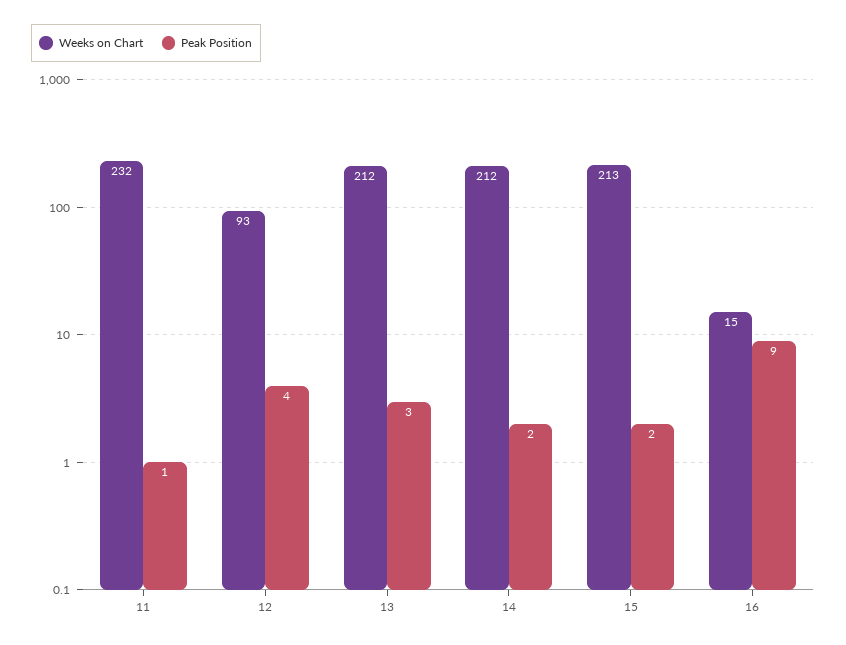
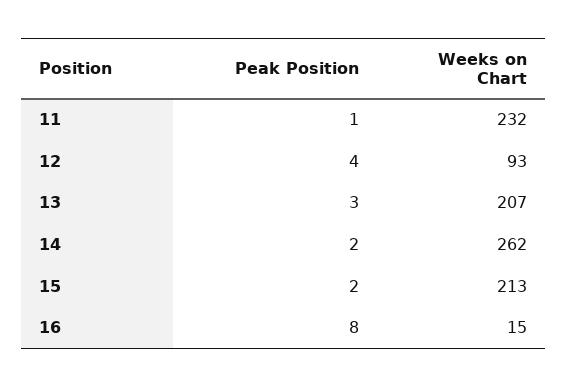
Weeks on Chart, 13: 212 -> 207
Weeks on Chart, 14: 212 -> 262
Peak Position, 16: 9 -> 8

